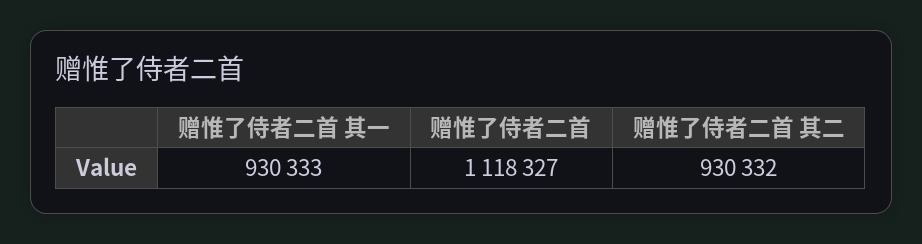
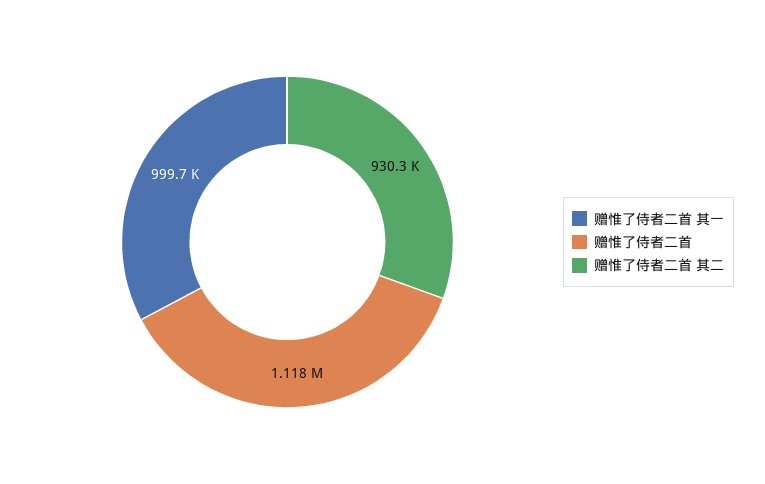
赠惟了侍者二首 其一: 930333 -> 999700

